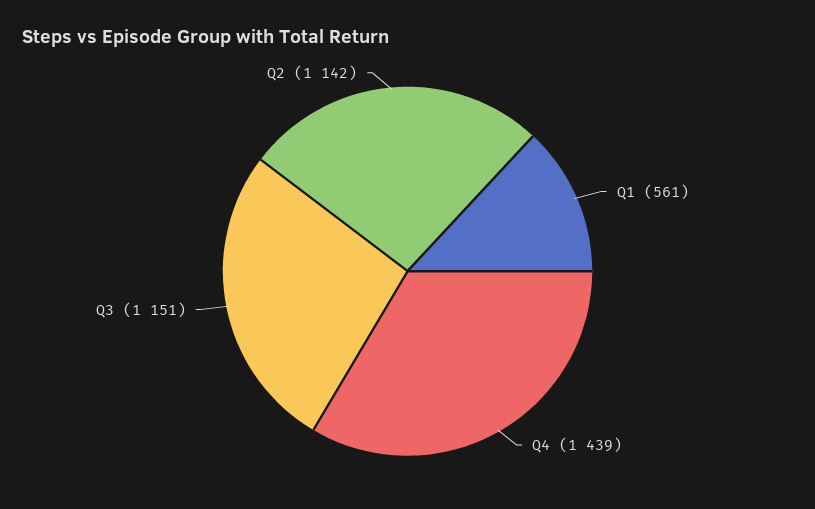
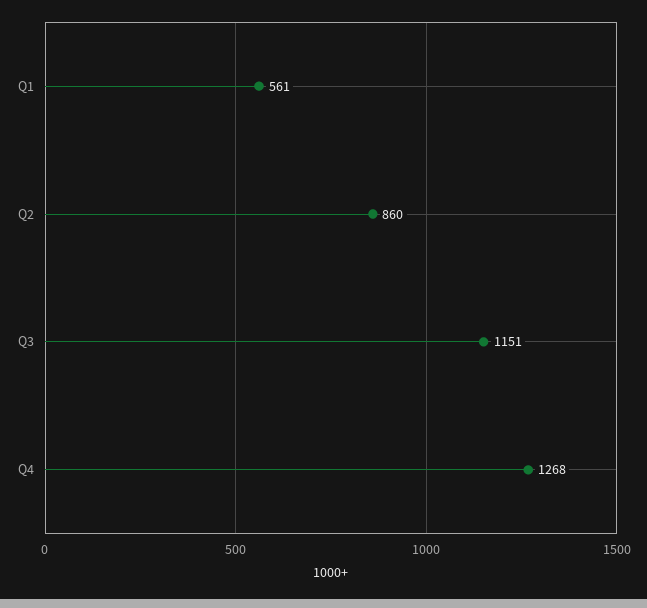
Q4: 1439 -> 1268
Q2: 1142 -> 860

